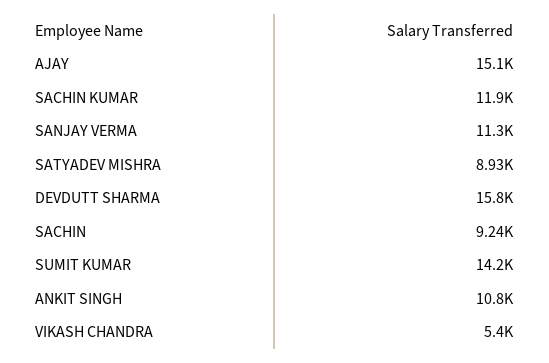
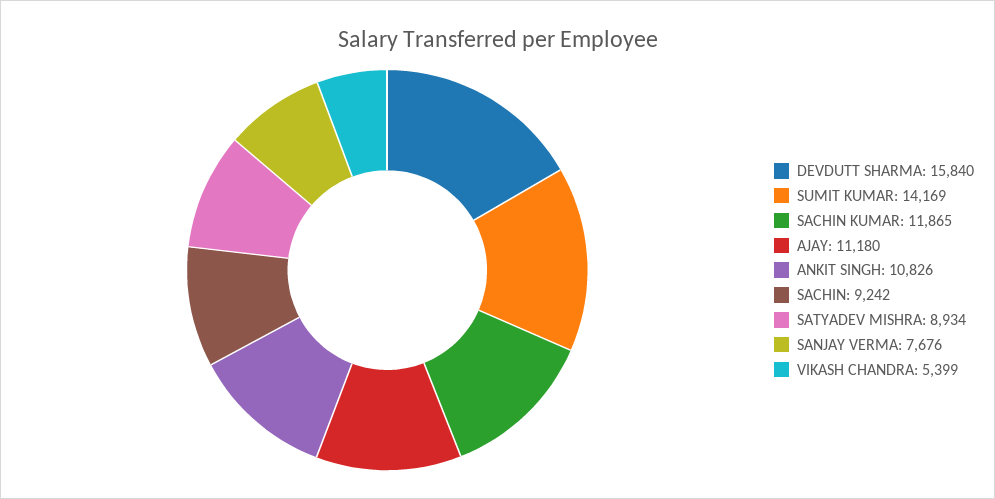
AJAY: 15100 -> 11180
SANJAY VERMA: 11300 -> 7676

